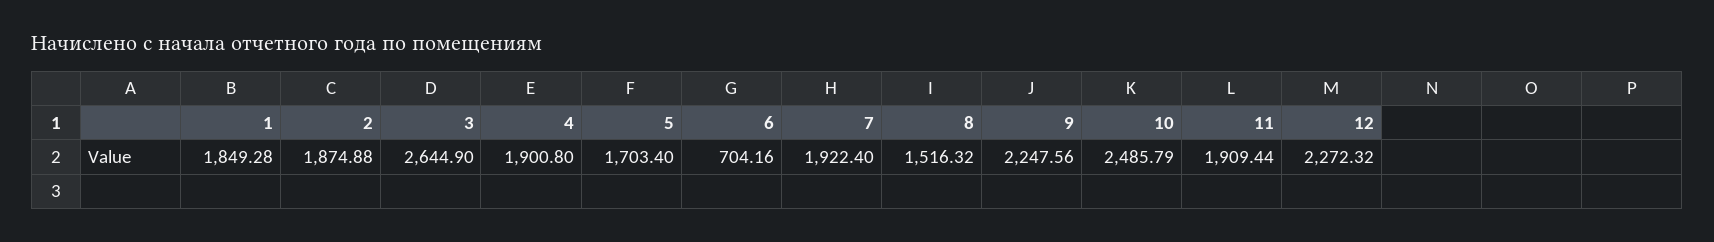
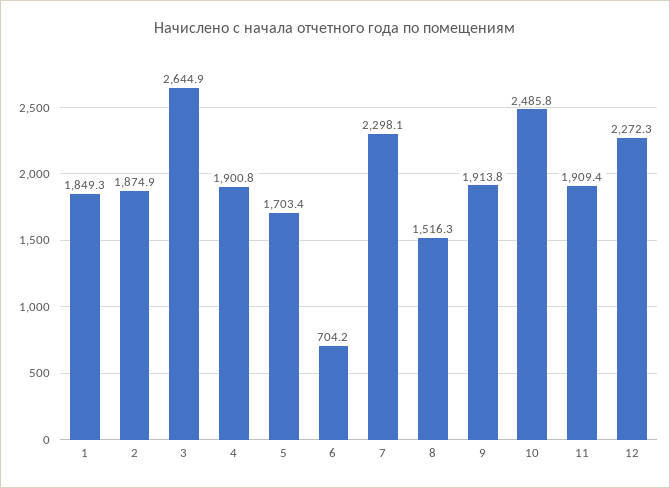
7: 1922.4 -> 2298.1
9: 2247.56 -> 1913.8

